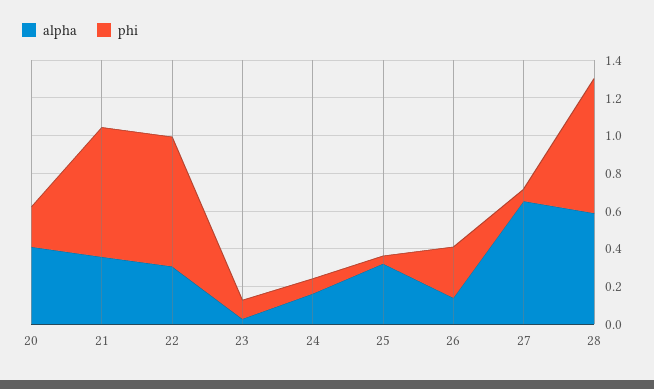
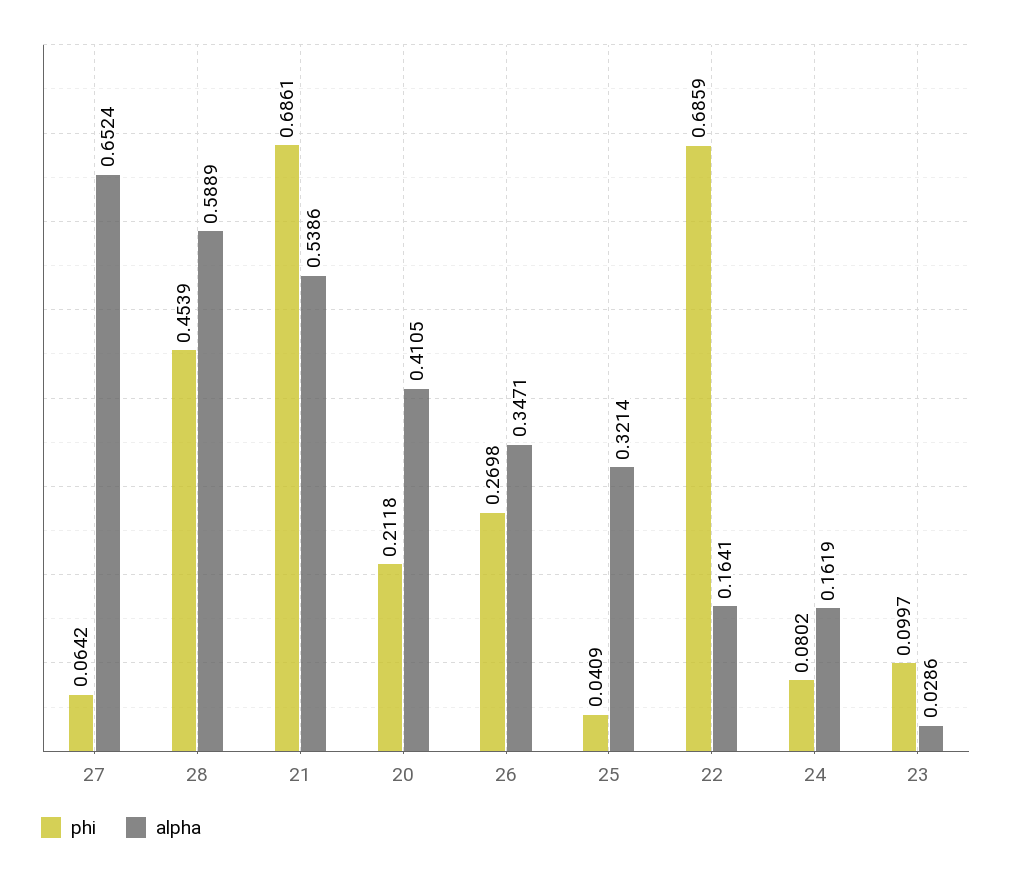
alpha, 21: 0.35 -> 0.5386
alpha, 22: 0.3 -> 0.1641
alpha, 26: 0.15 -> 0.3471
phi, 28: 0.7 -> 0.4539

